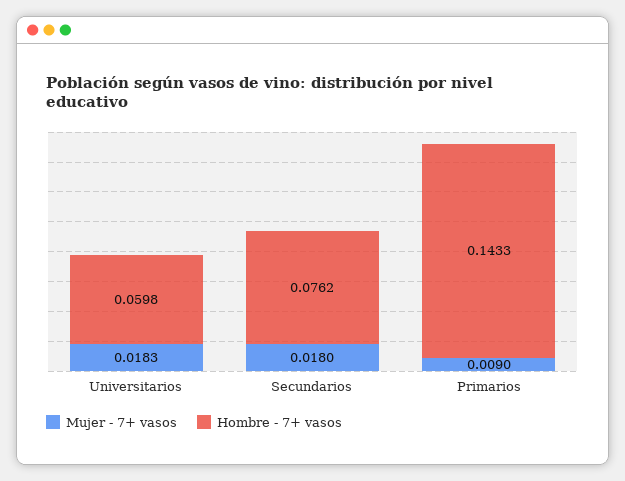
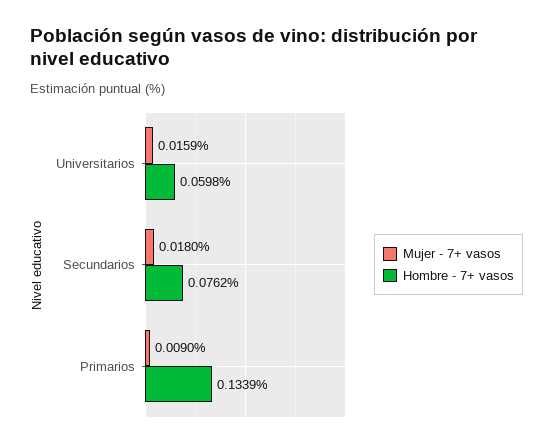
Mujer - 7+ vasos, Universitarios: 0.0183 -> 0.0159
Hombre - 7+ vasos, Primarios: 0.1433 -> 0.1339

